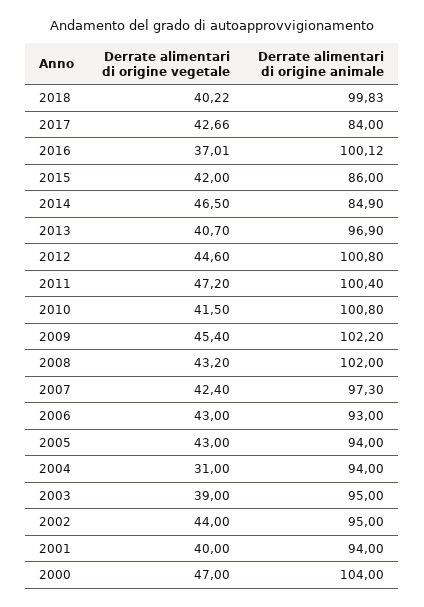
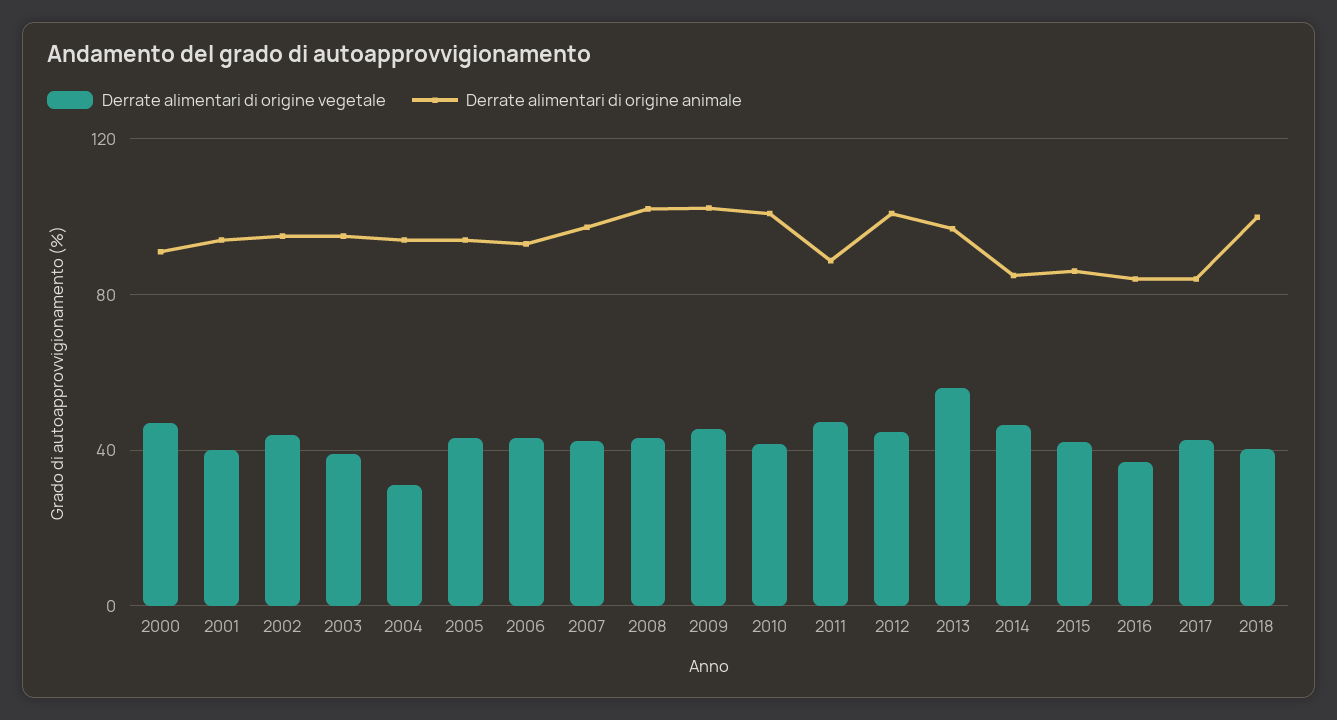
Derrate alimentari di origine animale, 2016: 100.12 -> 85
Derrate alimentari di origine vegetale, 2013: 40.7 -> 55
Derrate alimentari di origine animale, 2011: 100.4 -> 90
Derrate alimentari di origine animale, 2000: 104 -> 90

